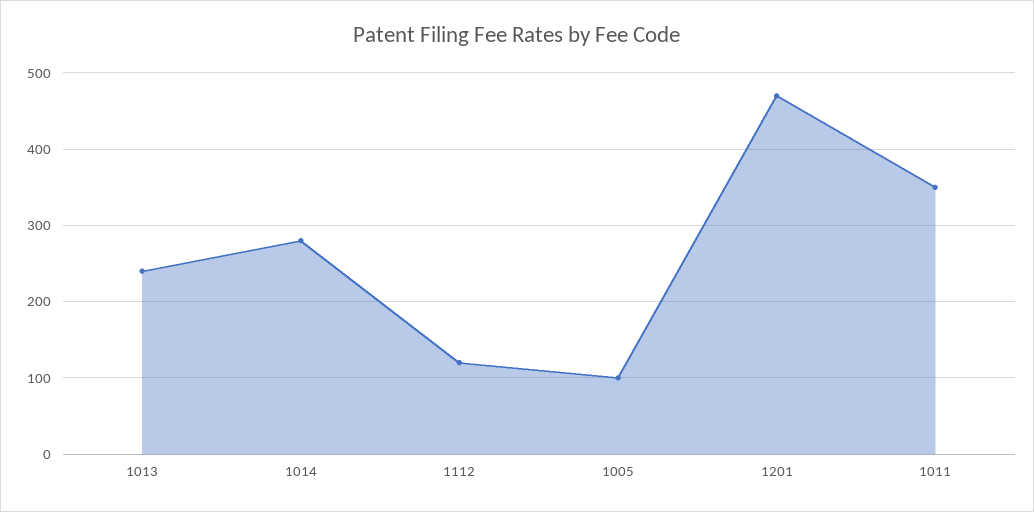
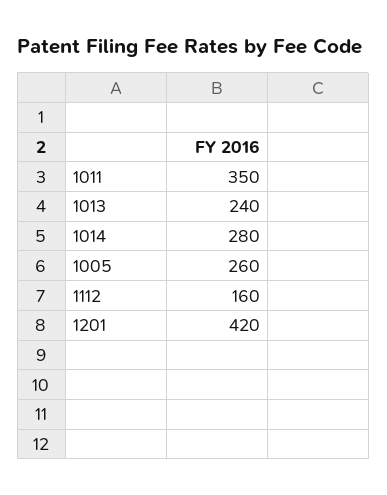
1112: 120 -> 160
1005: 100 -> 260
1201: 470 -> 420

